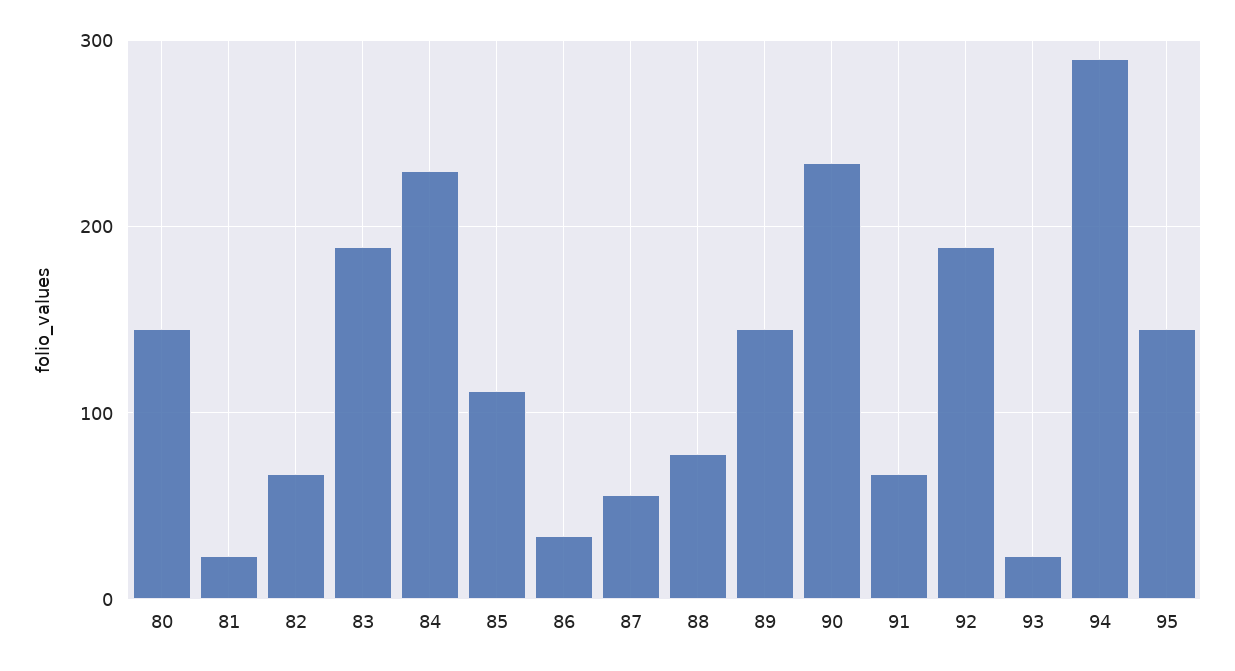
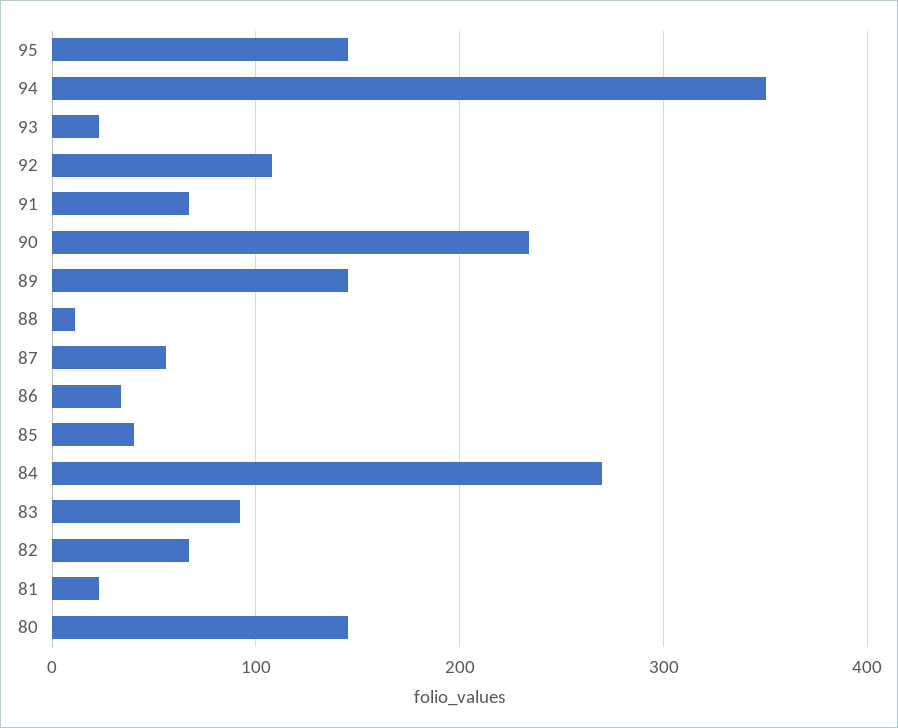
83: 190 -> 90
84: 230 -> 270
85: 110 -> 40
88: 80 -> 10
92: 190 -> 110
94: 290 -> 350

